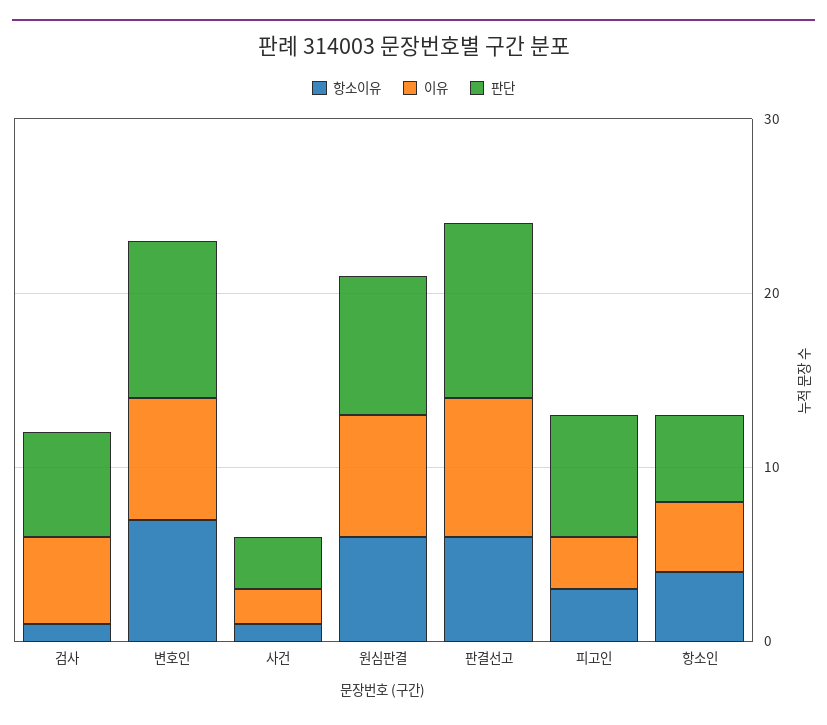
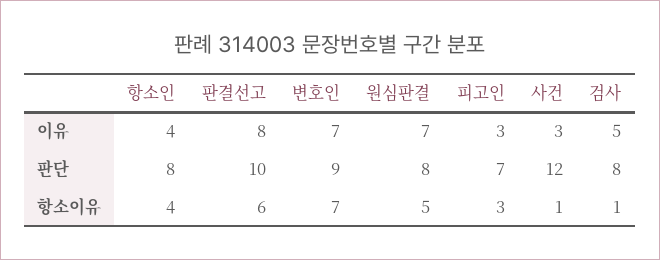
판단, 검사: 6 -> 8
이유, 사건: 2 -> 3
판단, 사건: 3 -> 12
항소이유, 원심판결: 6 -> 5
판단, 항소인: 5 -> 8

